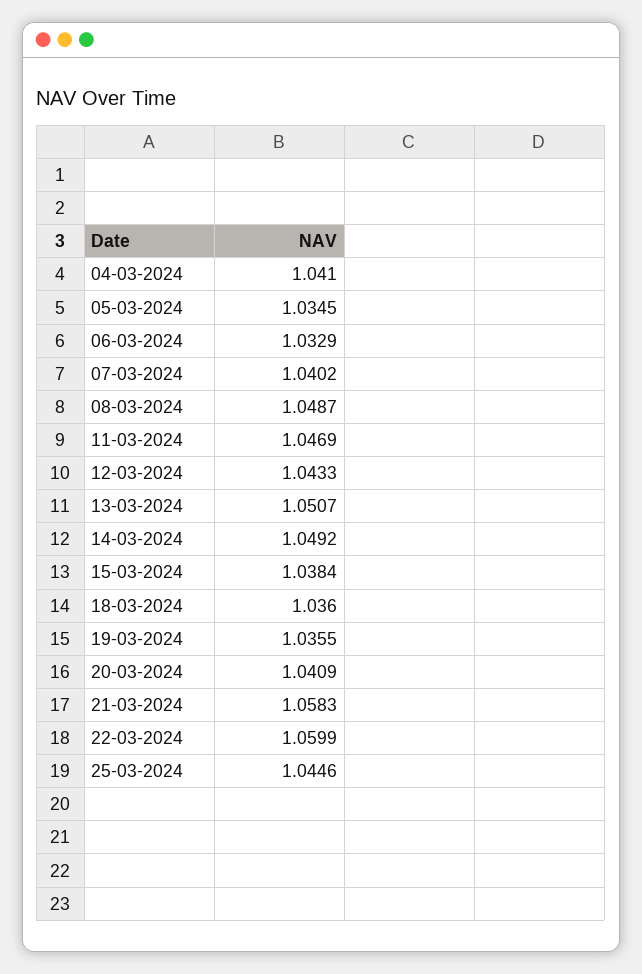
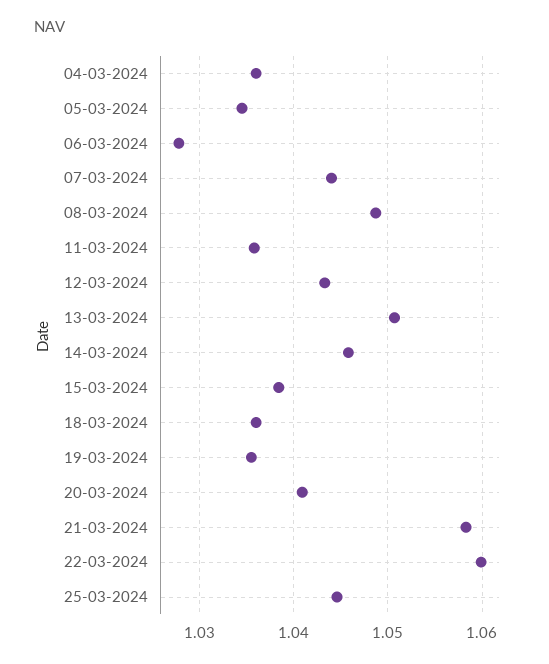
04-03-2024: 1.041 -> 1.036
06-03-2024: 1.0329 -> 1.028
07-03-2024: 1.0402 -> 1.044
11-03-2024: 1.0469 -> 1.036
14-03-2024: 1.0492 -> 1.046

